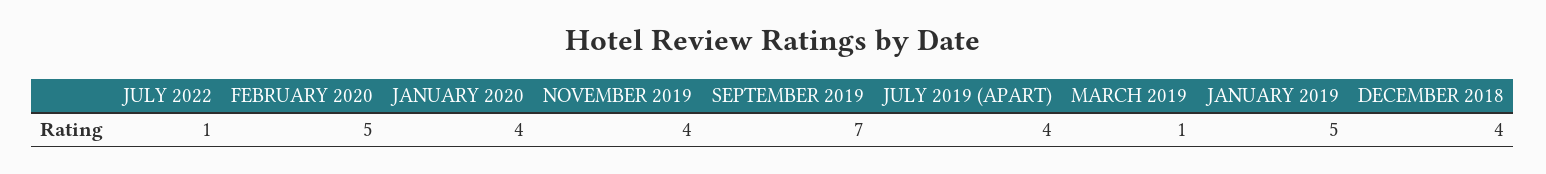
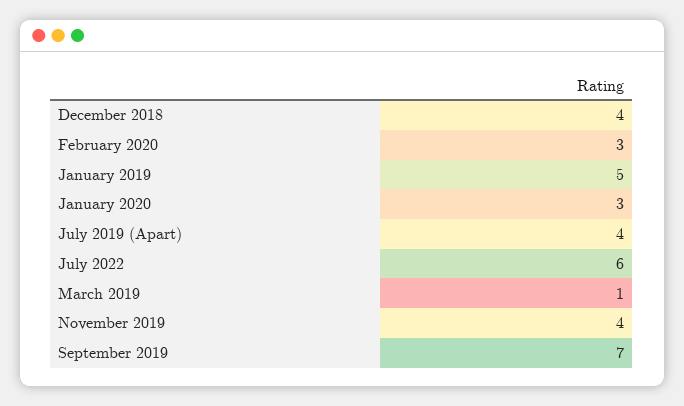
JULY 2022: 1 -> 6
FEBRUARY 2020: 5 -> 3
JANUARY 2020: 4 -> 3

